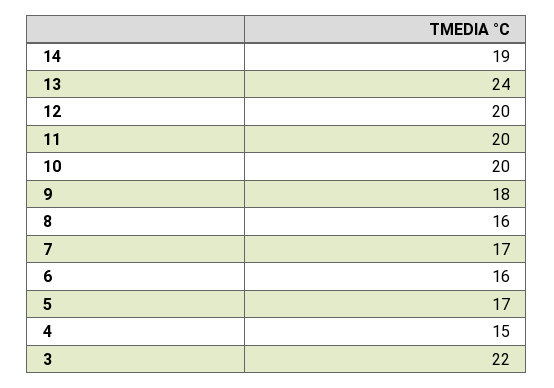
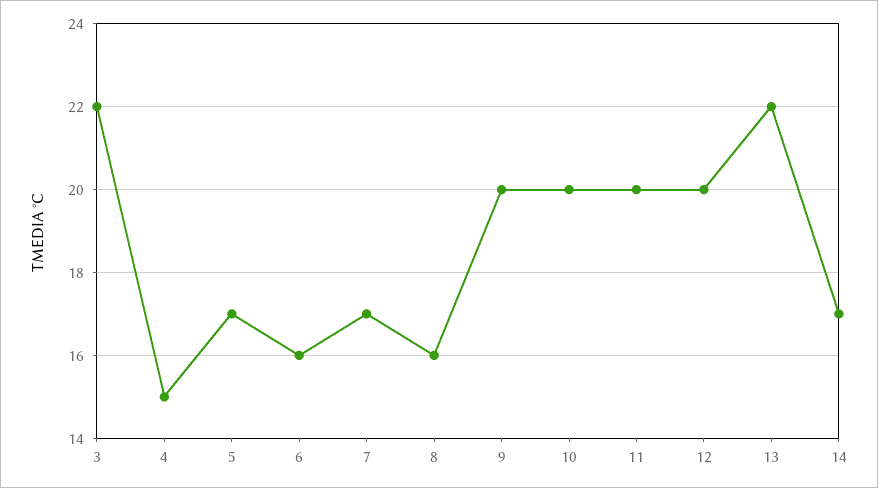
14: 19 -> 17
13: 24 -> 22
9: 18 -> 20

